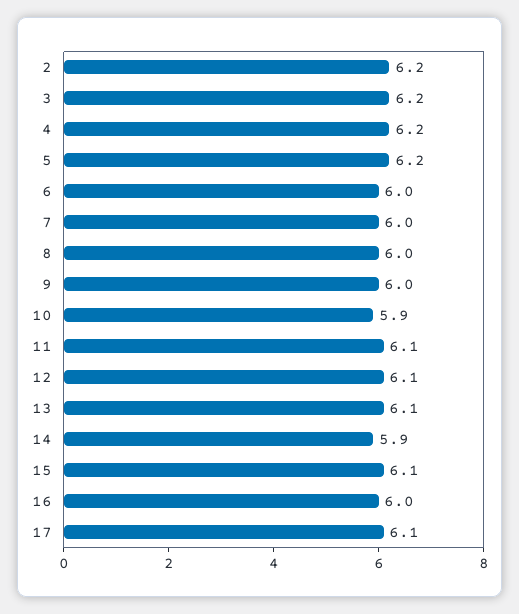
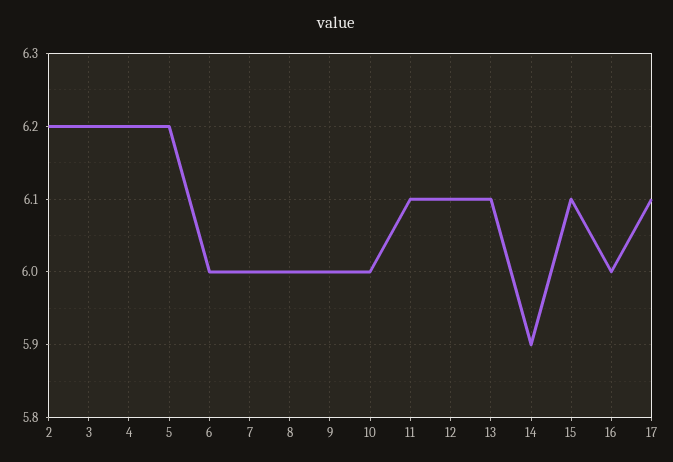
10: 5.9 -> 6

